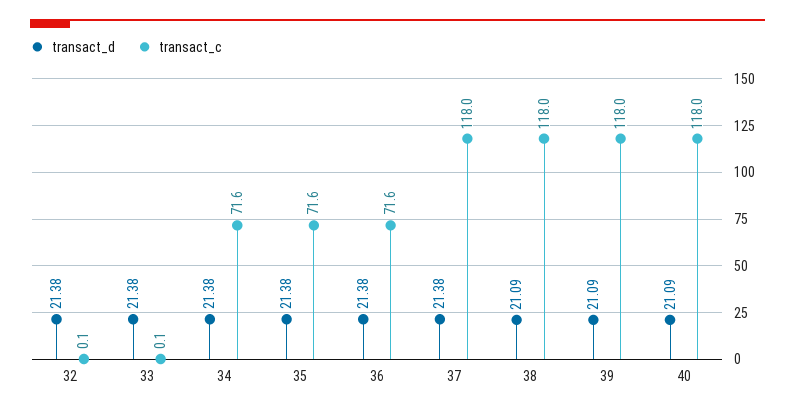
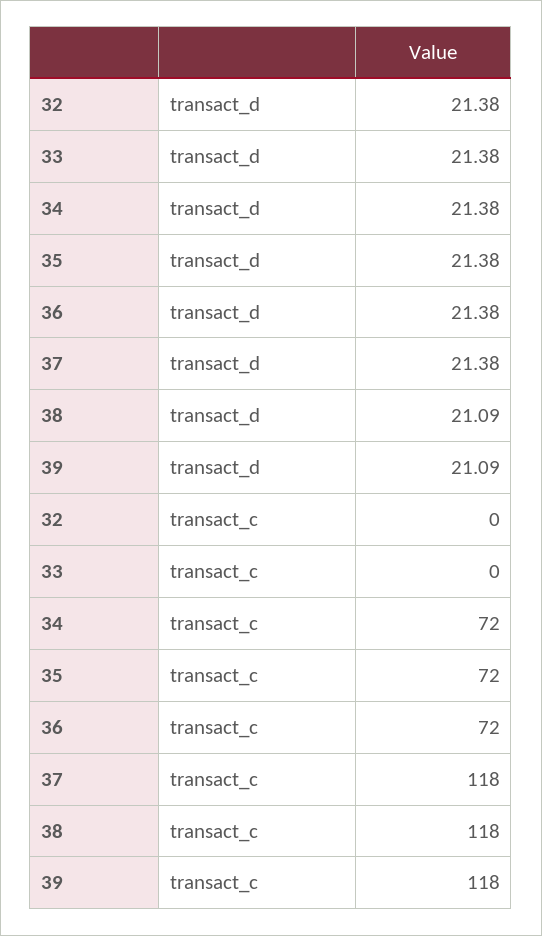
transact_d, 40: 21.09 -> none
transact_c, 40: 118 -> none

